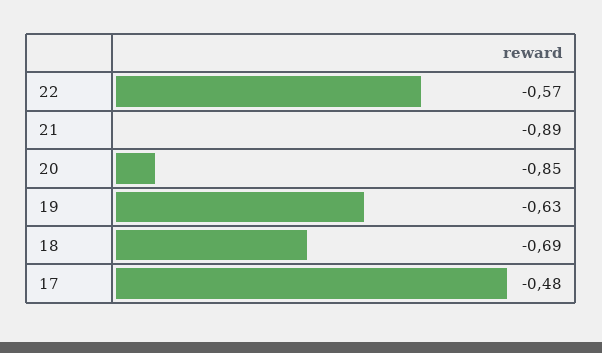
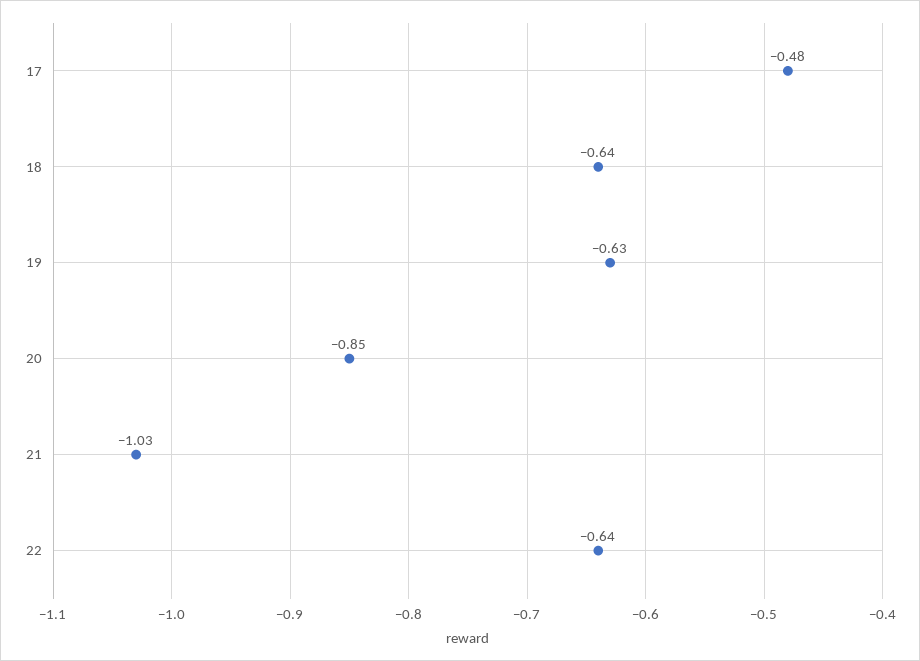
22: -0.57 -> -0.64
21: -0.89 -> -1.03
18: -0.69 -> -0.64

